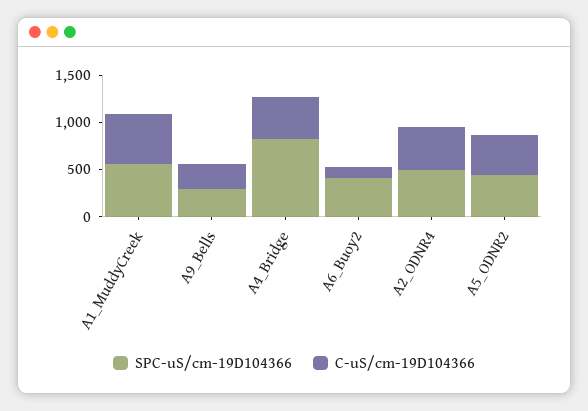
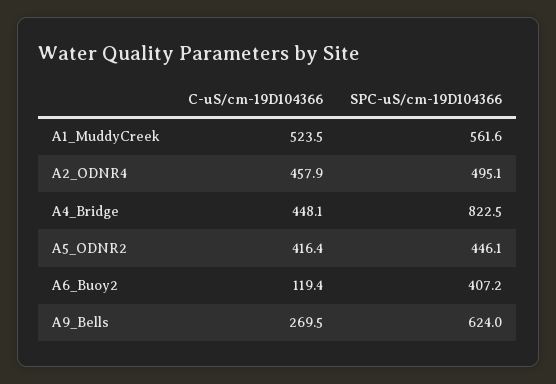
SPC-uS/cm-19D104366, A9_Bells: 300 -> 624

